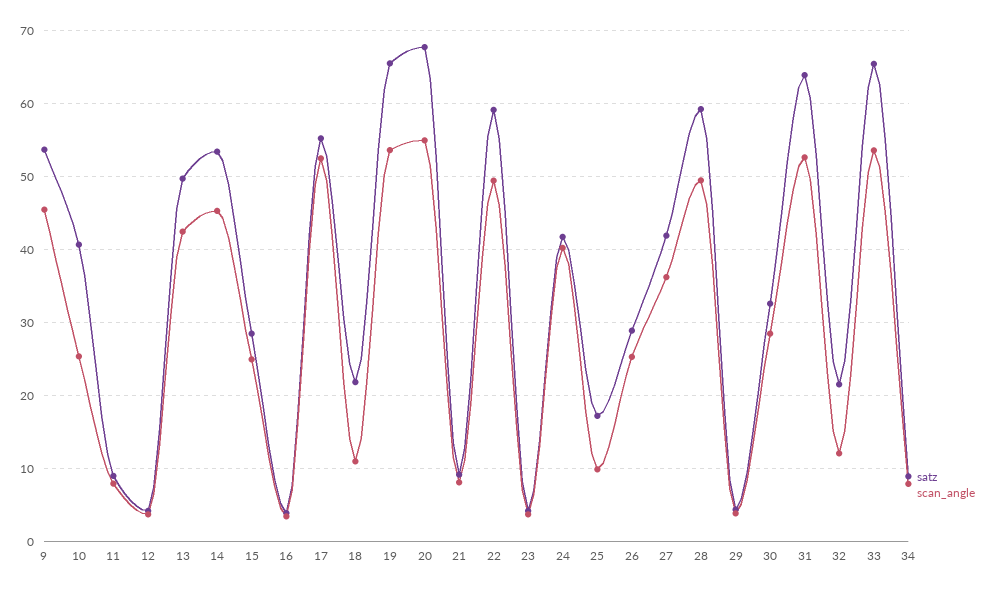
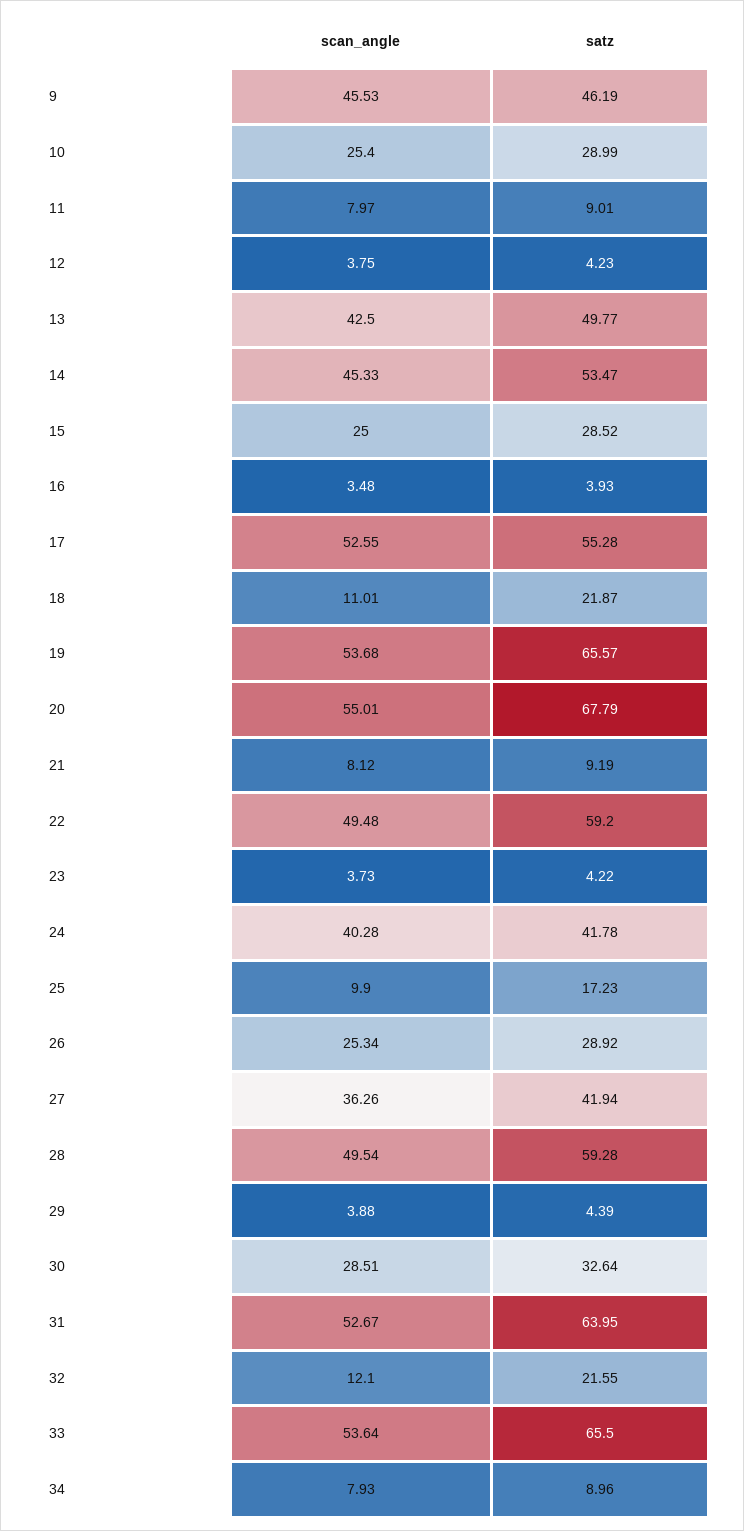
satz, 9: 54 -> 46.19
satz, 10: 41 -> 28.99

